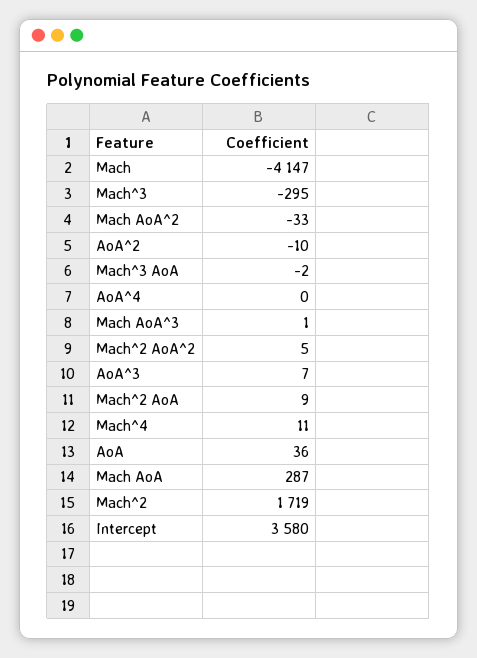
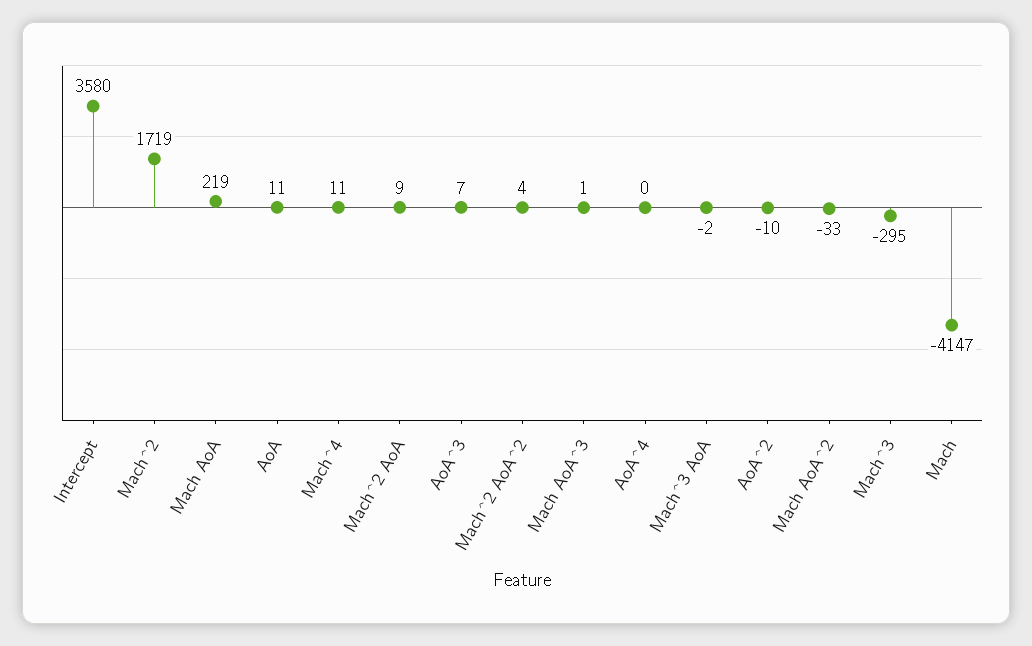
Mach^2 AoA^2: 5 -> 4
AoA: 36 -> 11
Mach AoA: 287 -> 219

